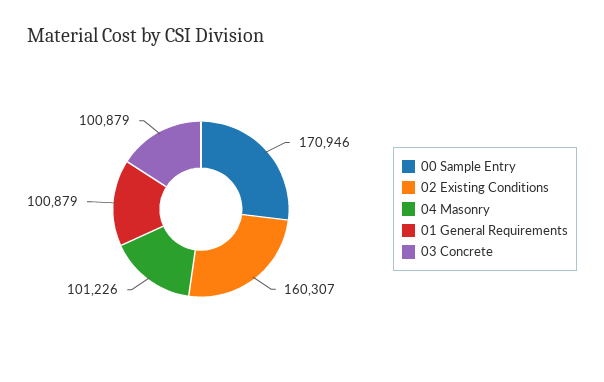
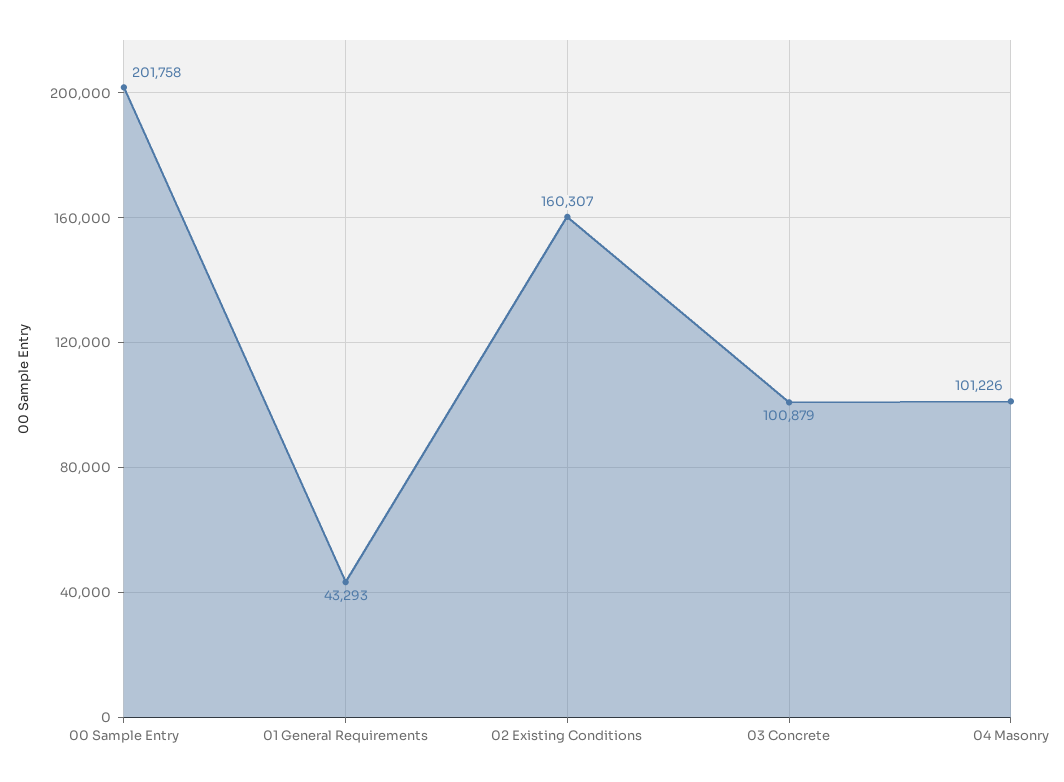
00 Sample Entry: 170946 -> 201758
01 General Requirements: 100879 -> 43293

